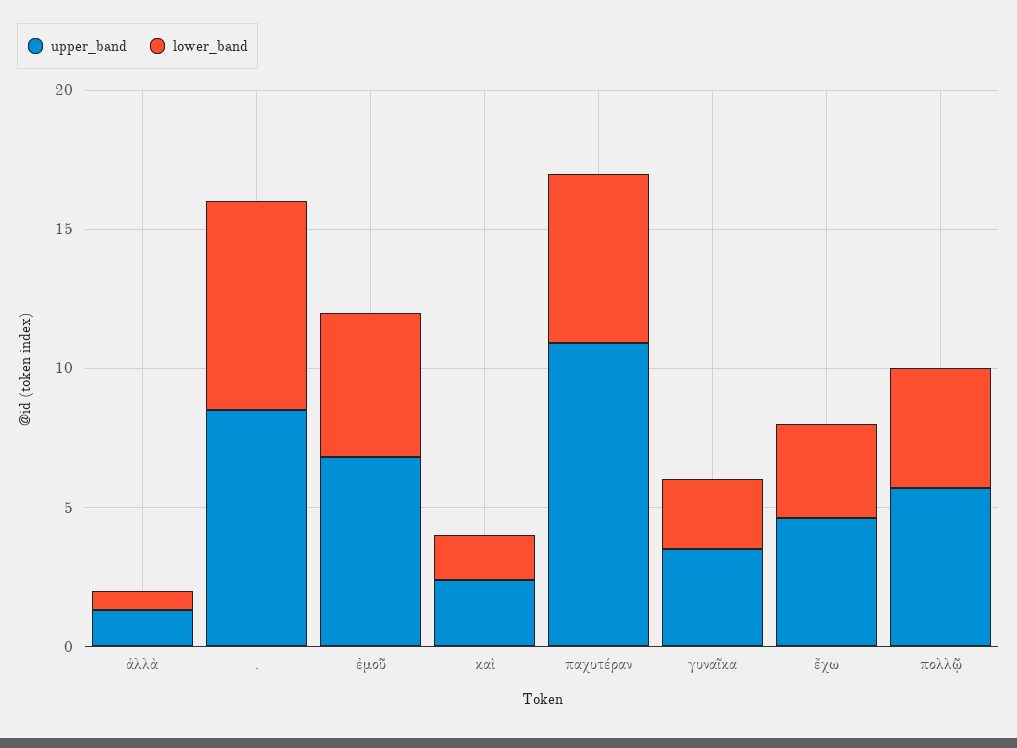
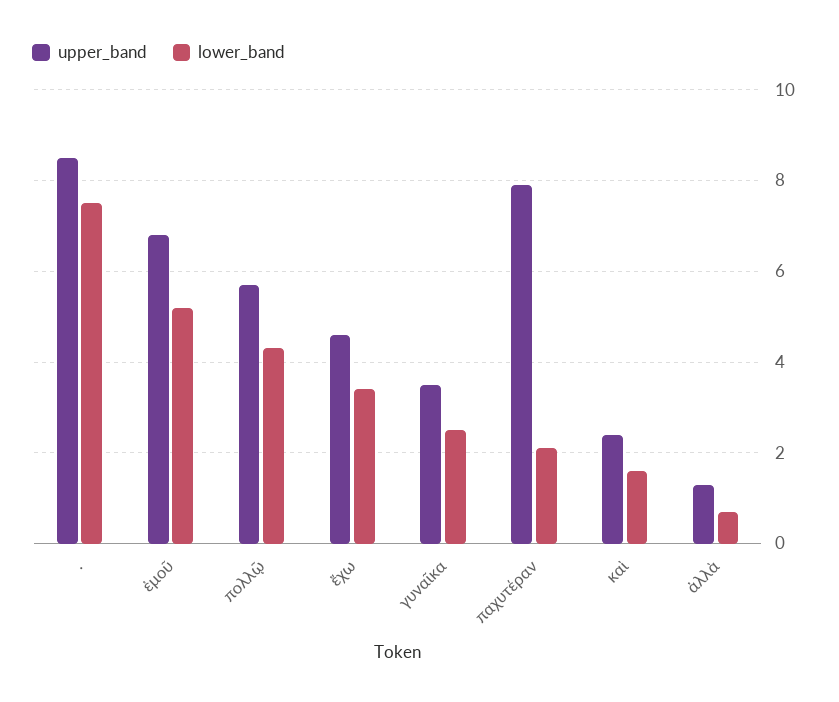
upper_band, παχυτέραν: 11 -> 8
lower_band, παχυτέραν: 6 -> 2

